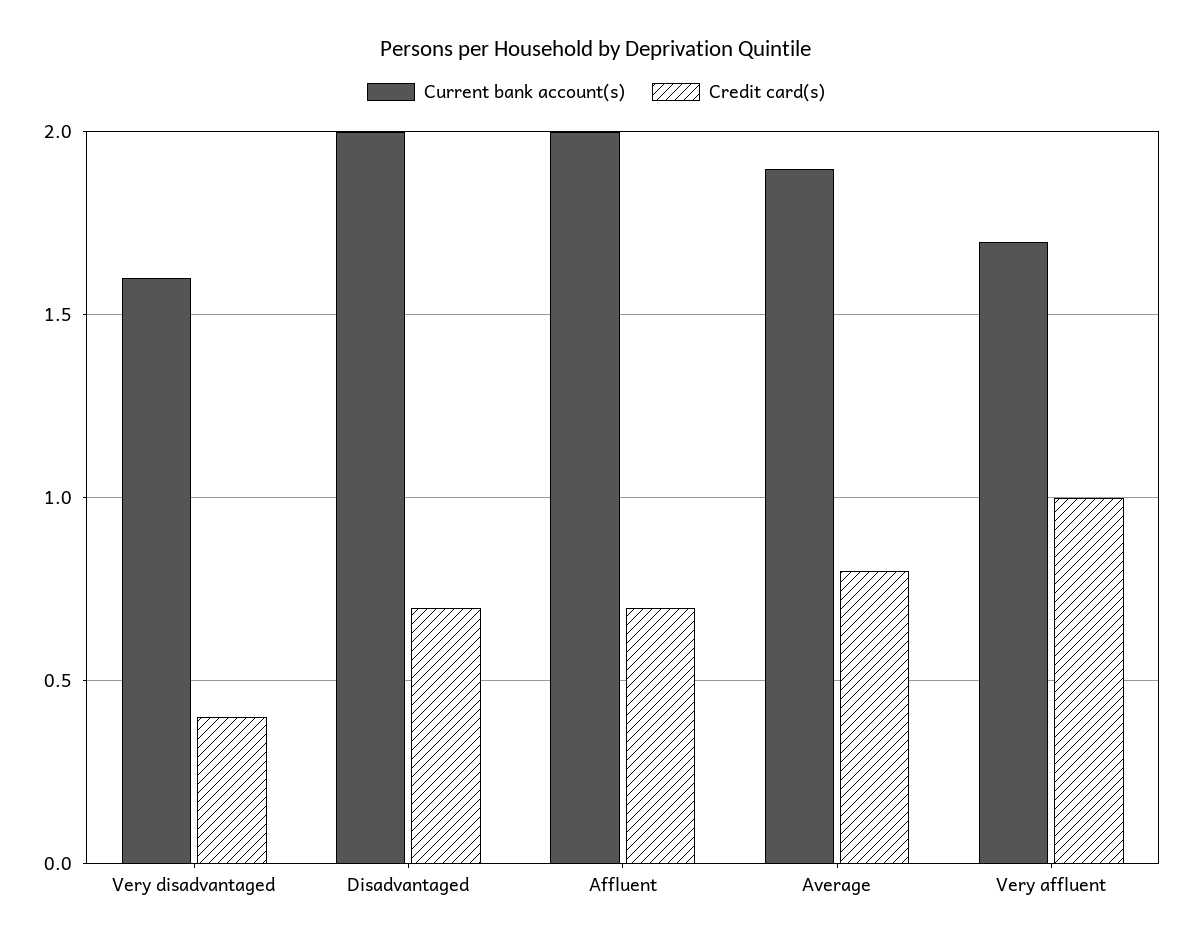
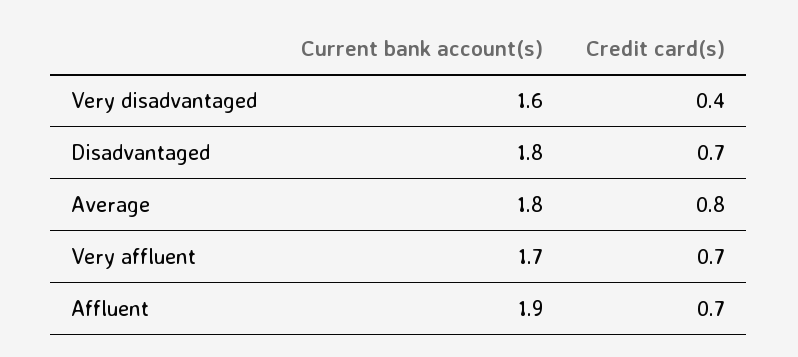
Current bank account(s), Disadvantaged: 2 -> 1.8
Current bank account(s), Affluent: 2 -> 1.9
Current bank account(s), Average: 1.9 -> 1.8
Credit card(s), Very affluent: 1 -> 0.7

